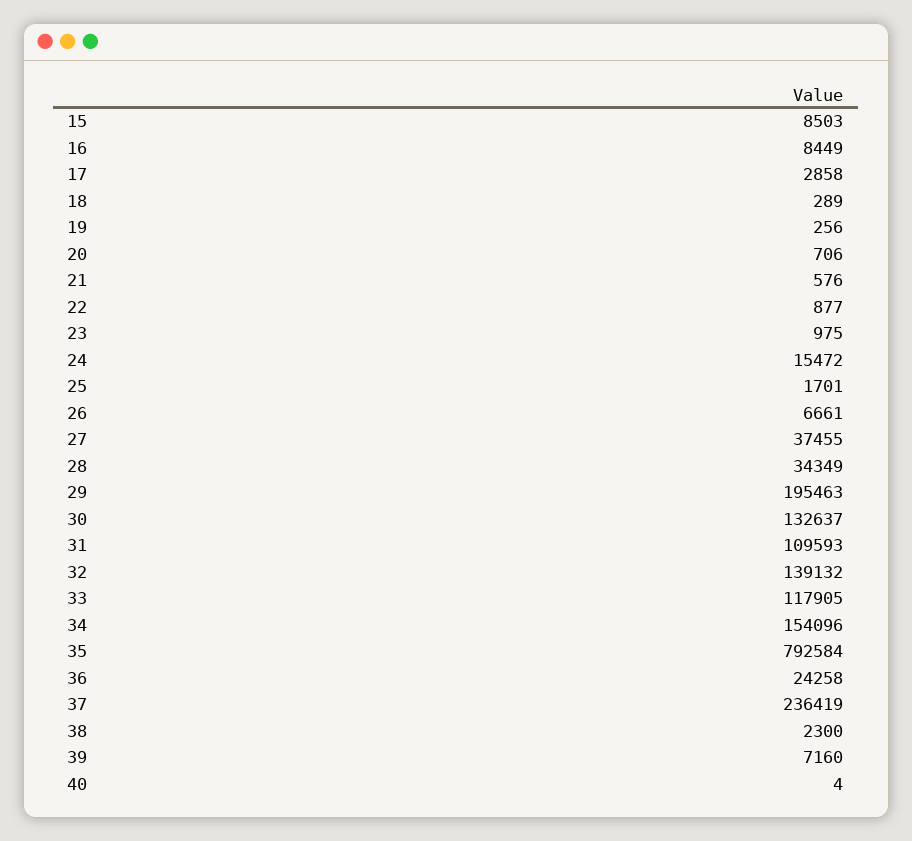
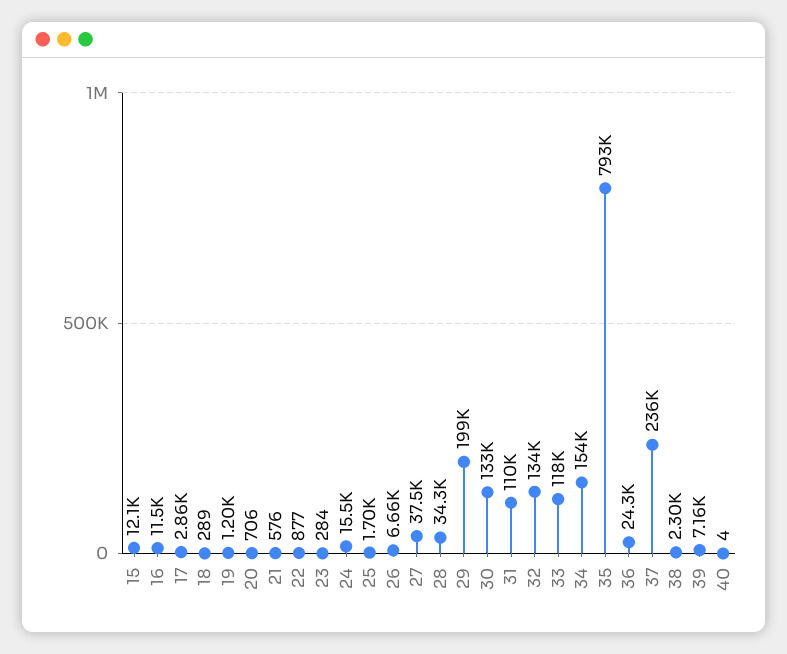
15: 8503 -> 12100
16: 8449 -> 11500
19: 256 -> 1200
23: 975 -> 284
29: 195463 -> 199000
32: 139132 -> 134000

